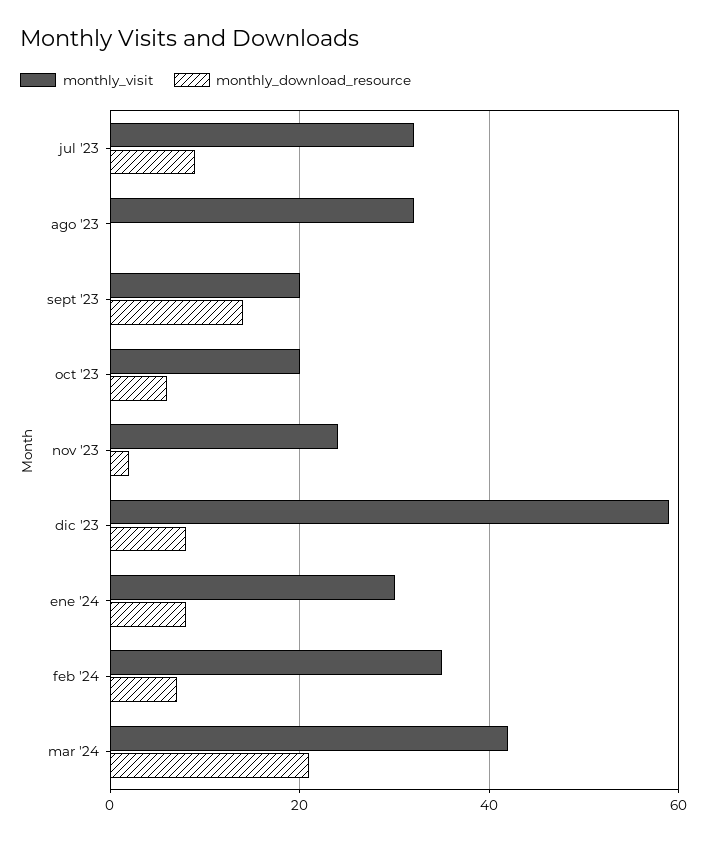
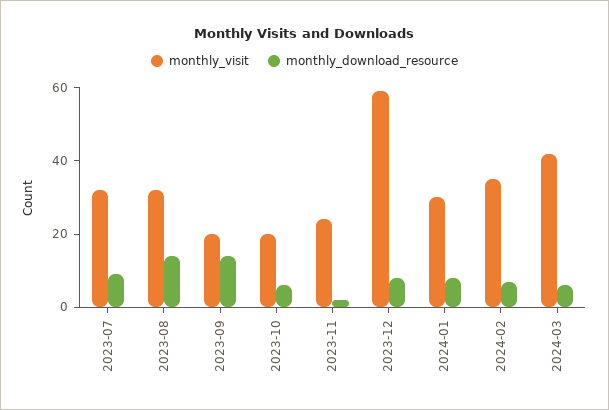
monthly_download_resource, ago '23: 0 -> 15
monthly_download_resource, mar '24: 20 -> 5

